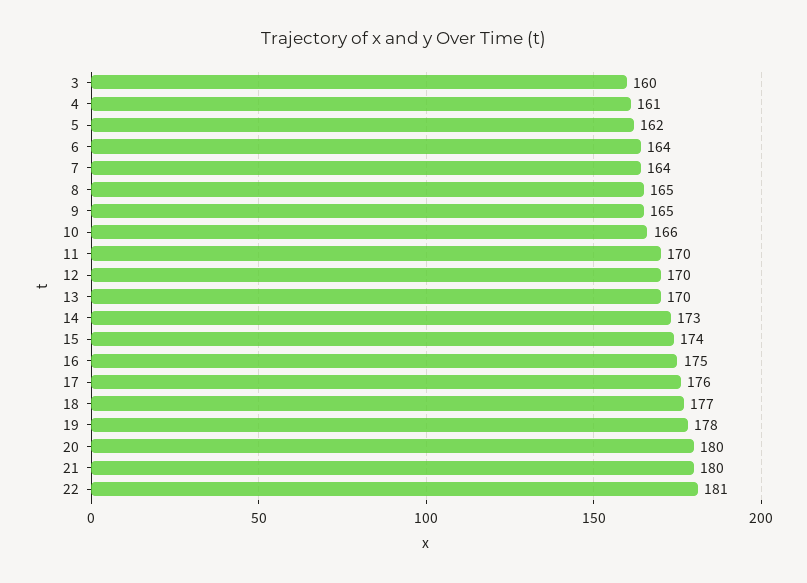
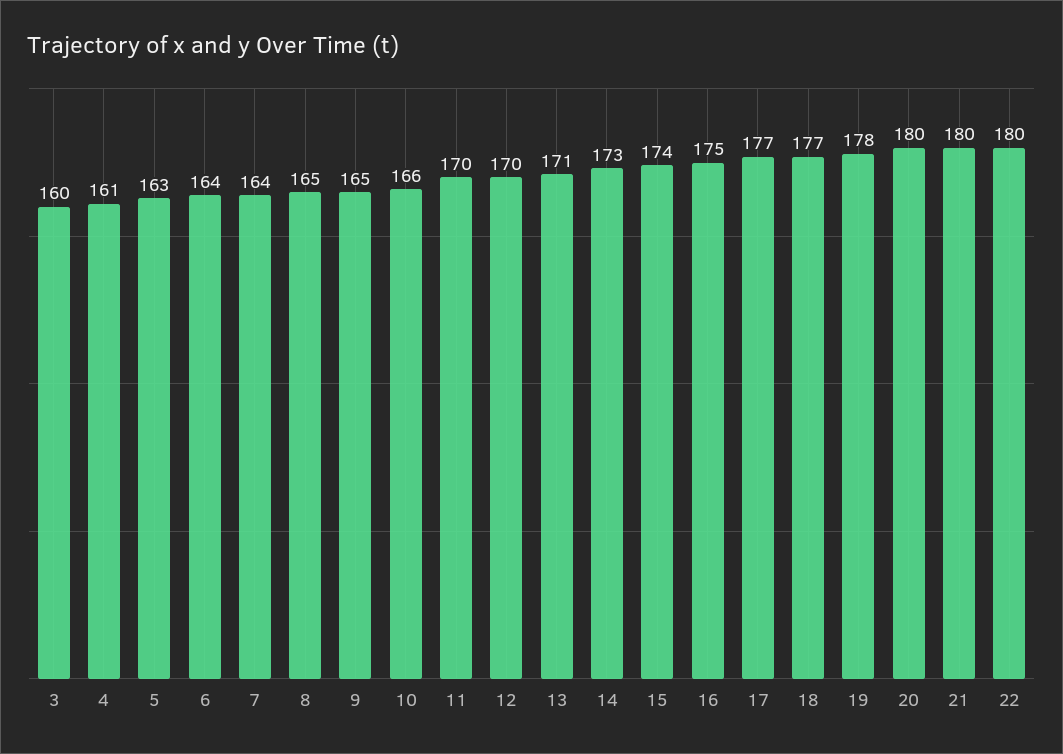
5: 162 -> 163
13: 170 -> 171
17: 176 -> 177
22: 181 -> 180

